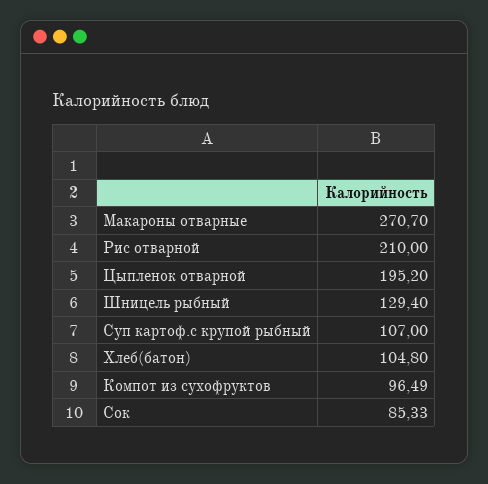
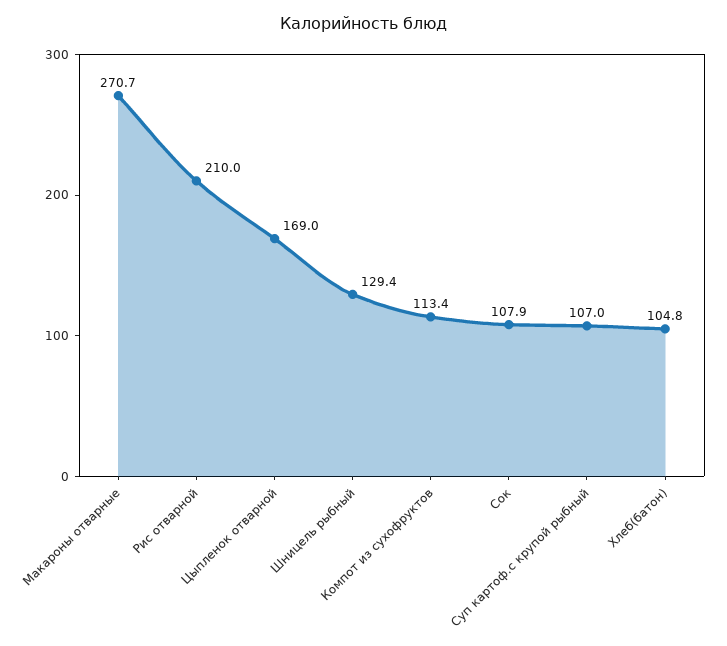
Цыпленок отварной: 195.2 -> 169
Компот из сухофруктов: 96.49 -> 113.4
Сок: 85.33 -> 107.9

